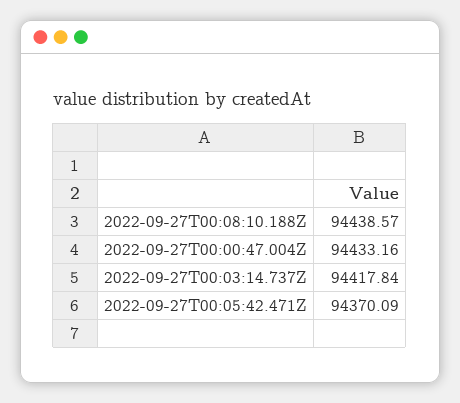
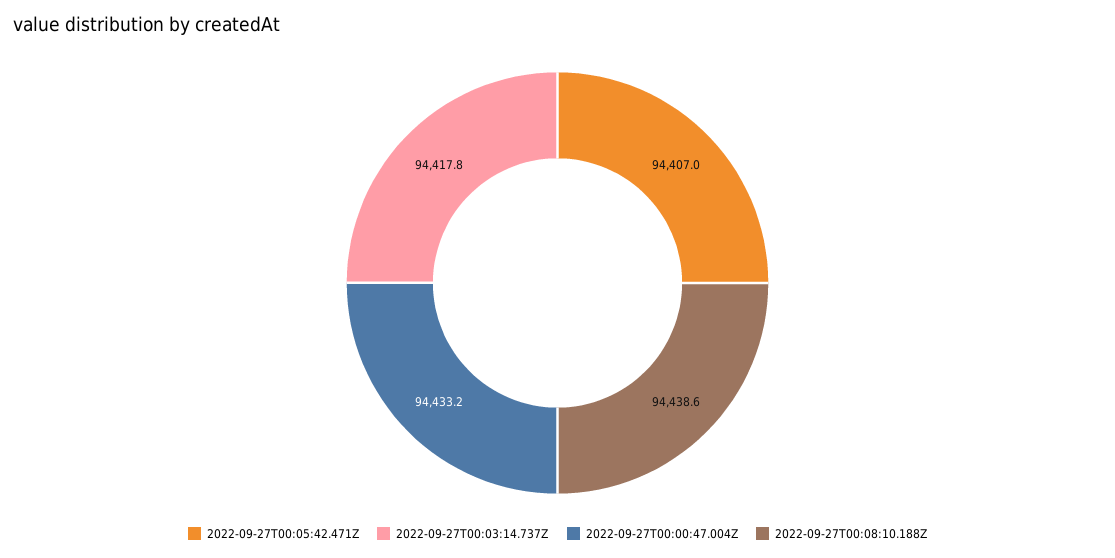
2022-09-27T00:05:42.471Z: 94370.09 -> 94407

